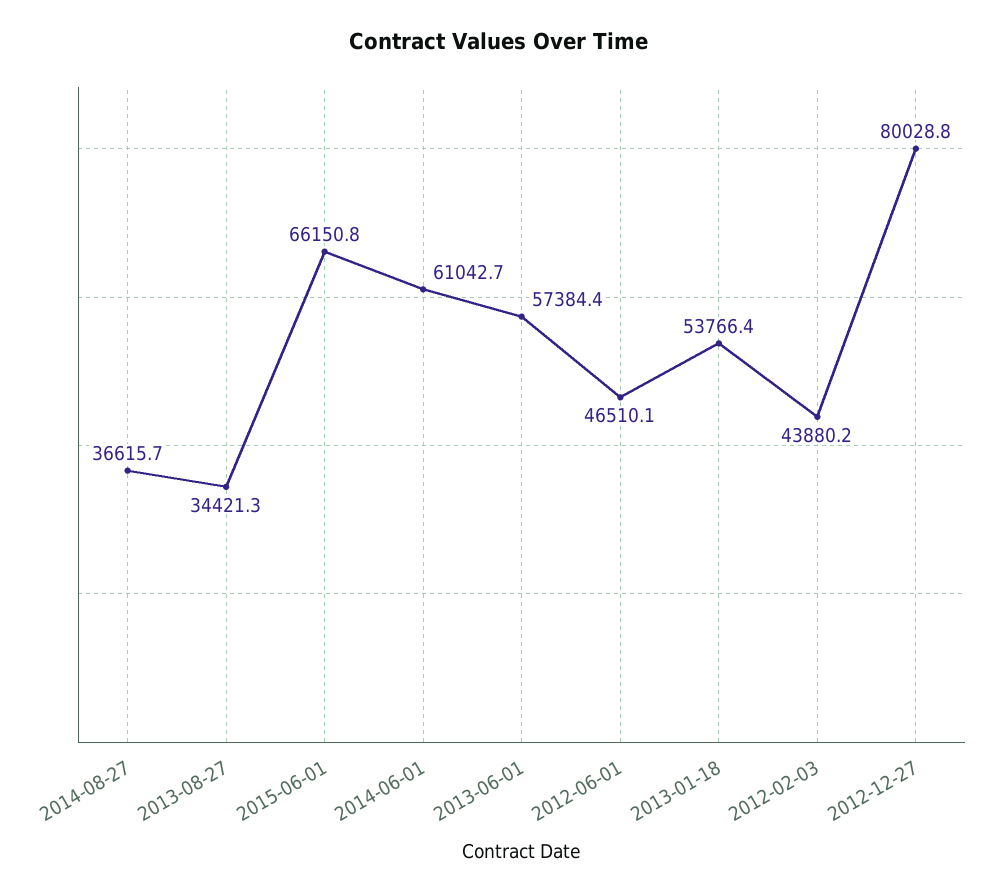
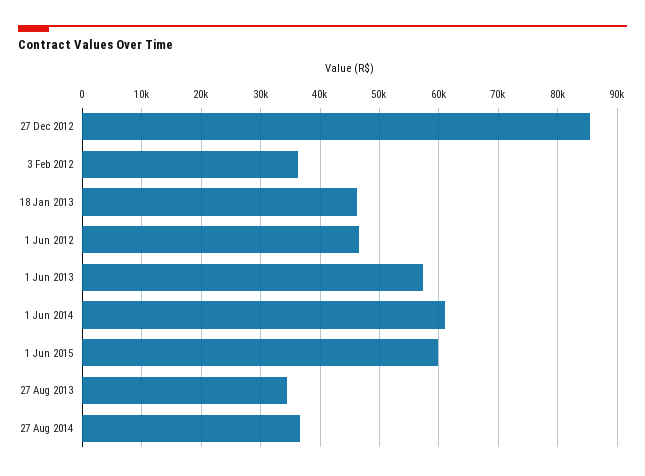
2015-06-01: 66150.8 -> 60000
2013-01-18: 53766.4 -> 46000
2012-02-03: 43880.2 -> 36000
2012-12-27: 80028.8 -> 86000

